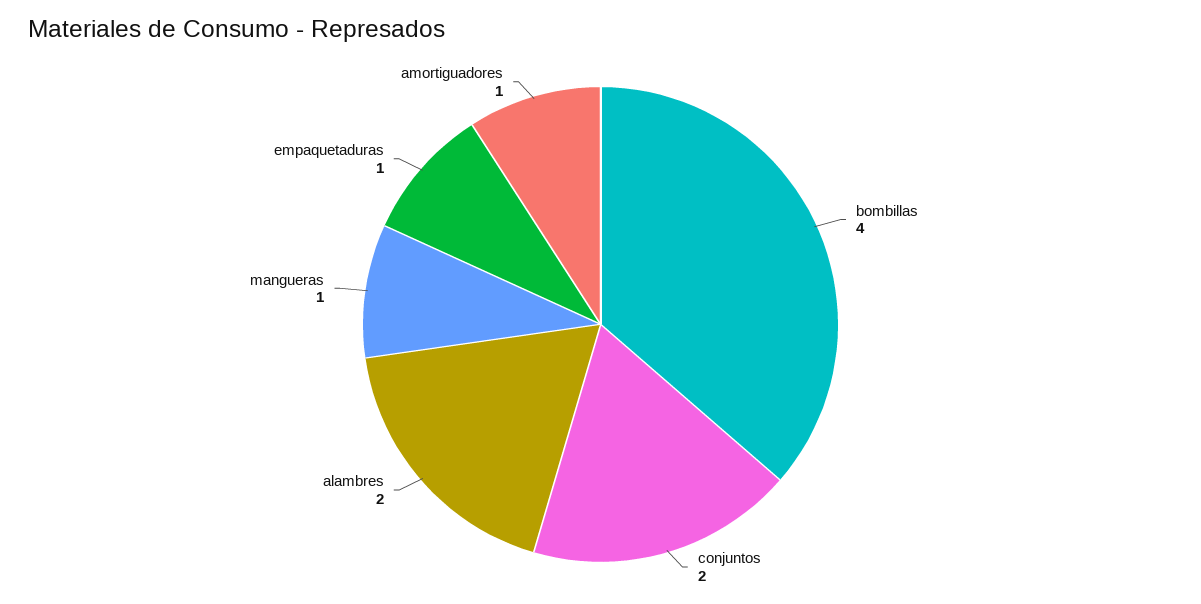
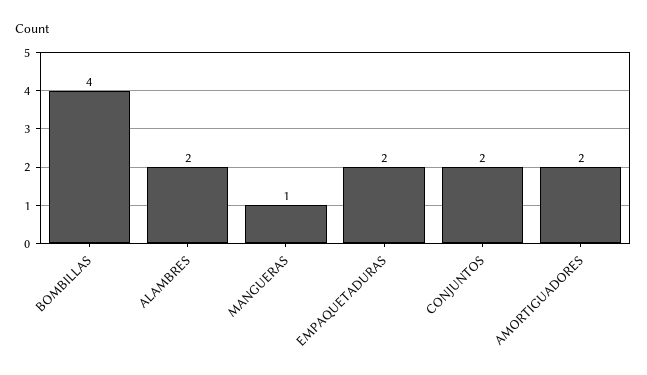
empaquetaduras: 1 -> 2
amortiguadores: 1 -> 2

